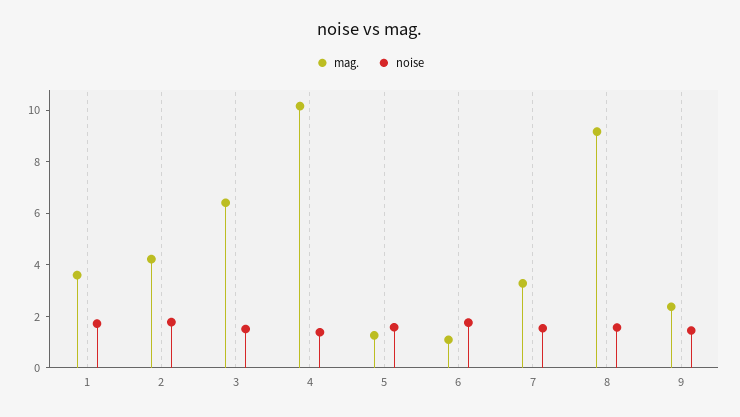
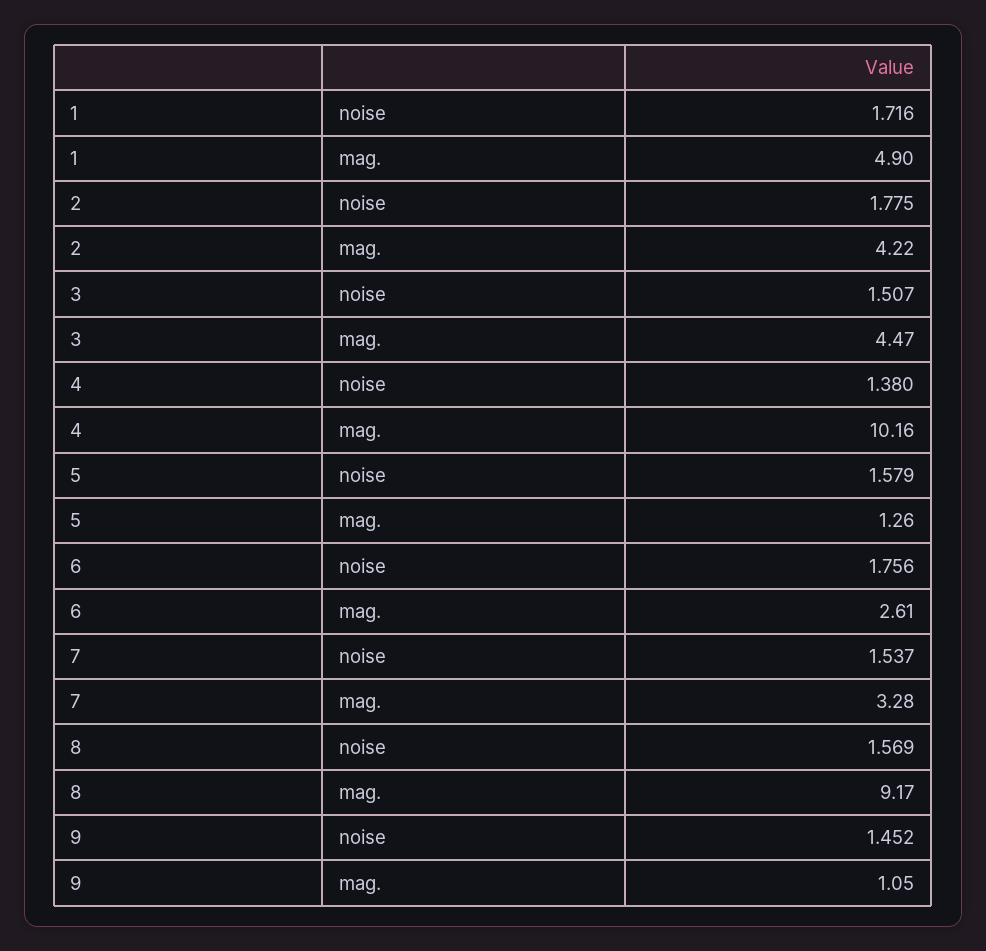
mag., 1: 3.5 -> 4.9
mag., 3: 6.5 -> 4.47
mag., 6: 1 -> 2.61
mag., 9: 2.5 -> 1.05

